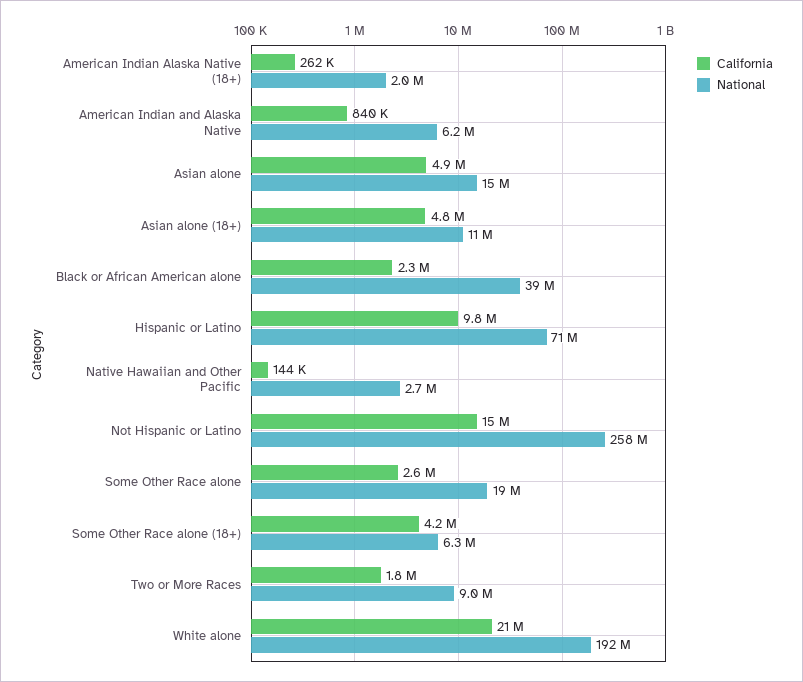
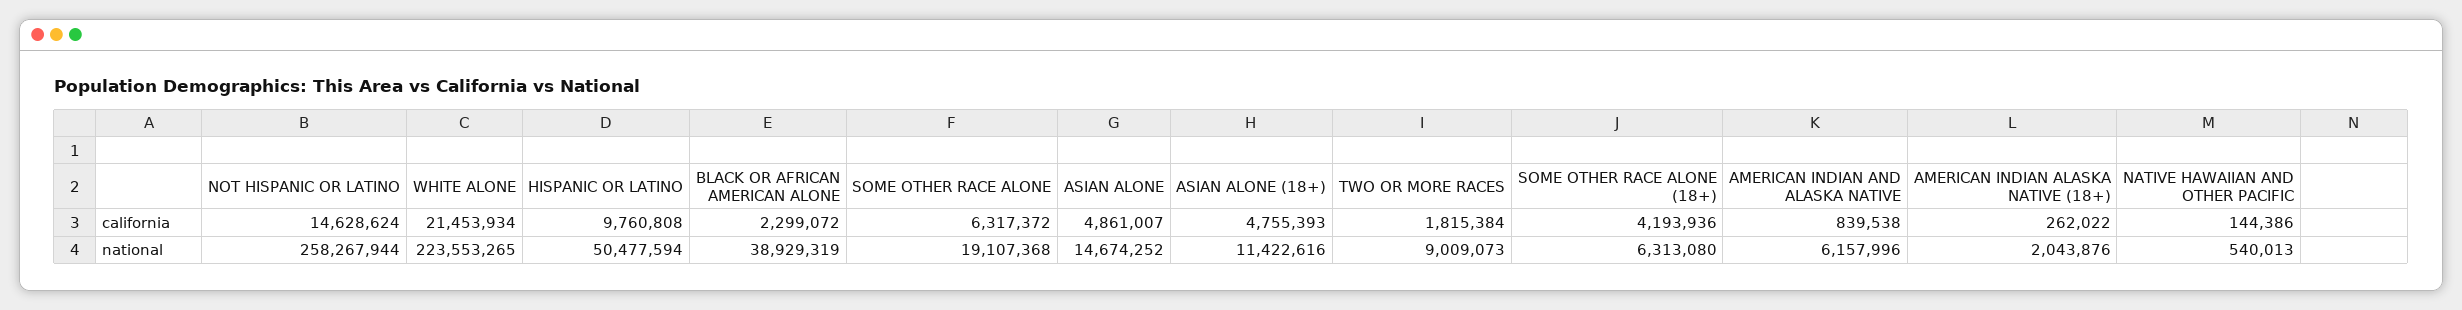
National, Hispanic or Latino: 71000000 -> 50477594
National, Native Hawaiian and Other Pacific: 2700000 -> 540013
California, Some Other Race alone: 2600000 -> 6317372
National, White alone: 192000000 -> 223553265

